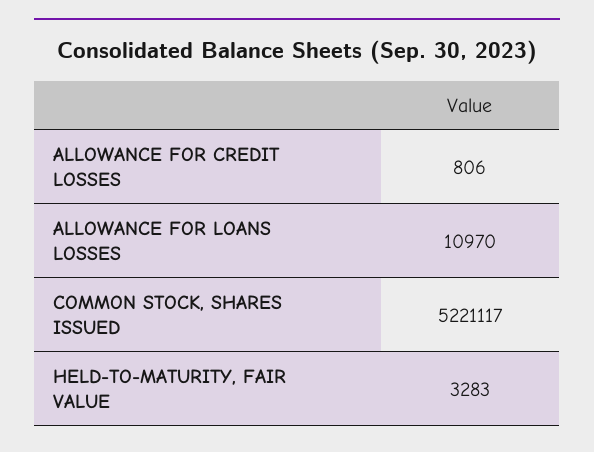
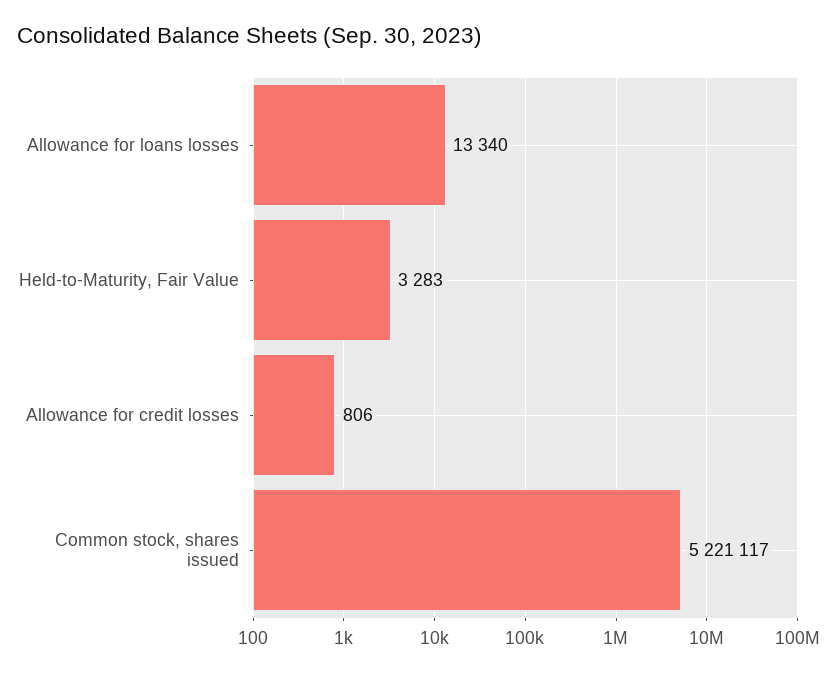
ALLOWANCE FOR LOANS LOSSES: 10970 -> 13340

